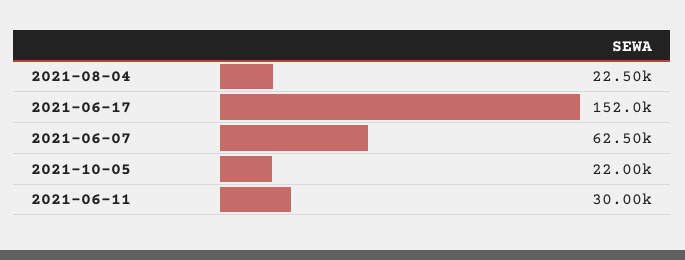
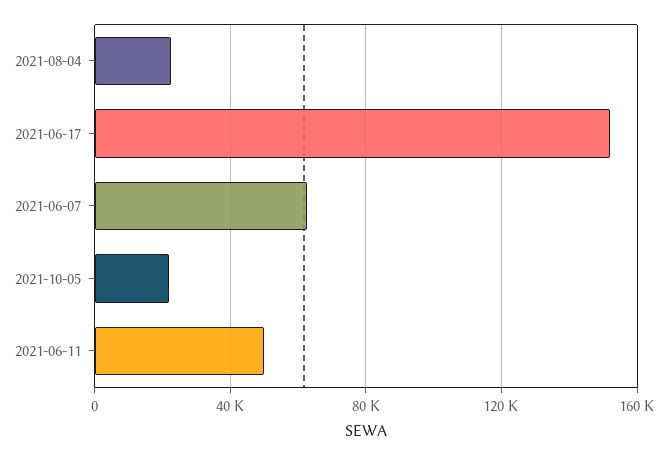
2021-06-11: 30000 -> 50000

